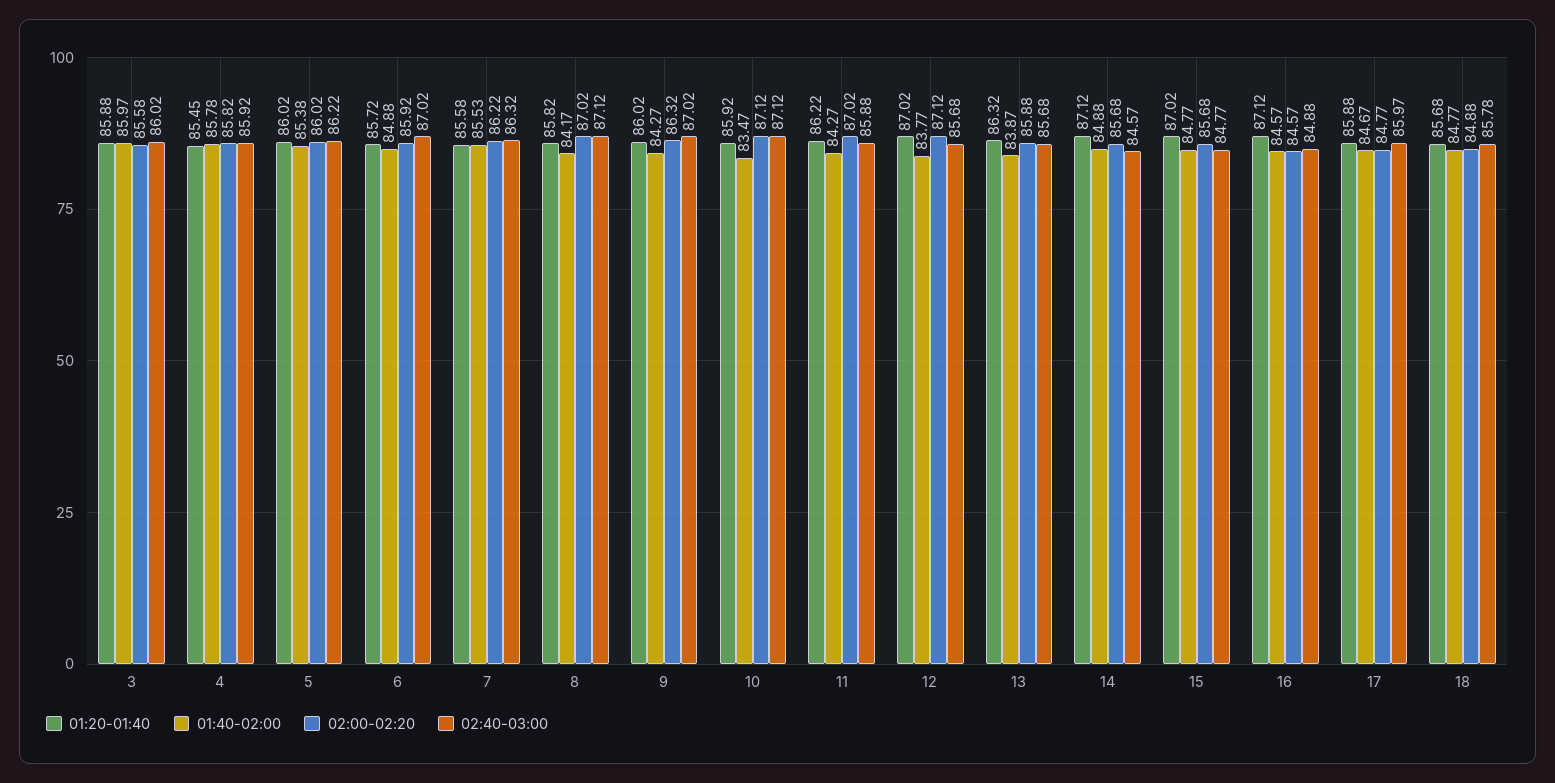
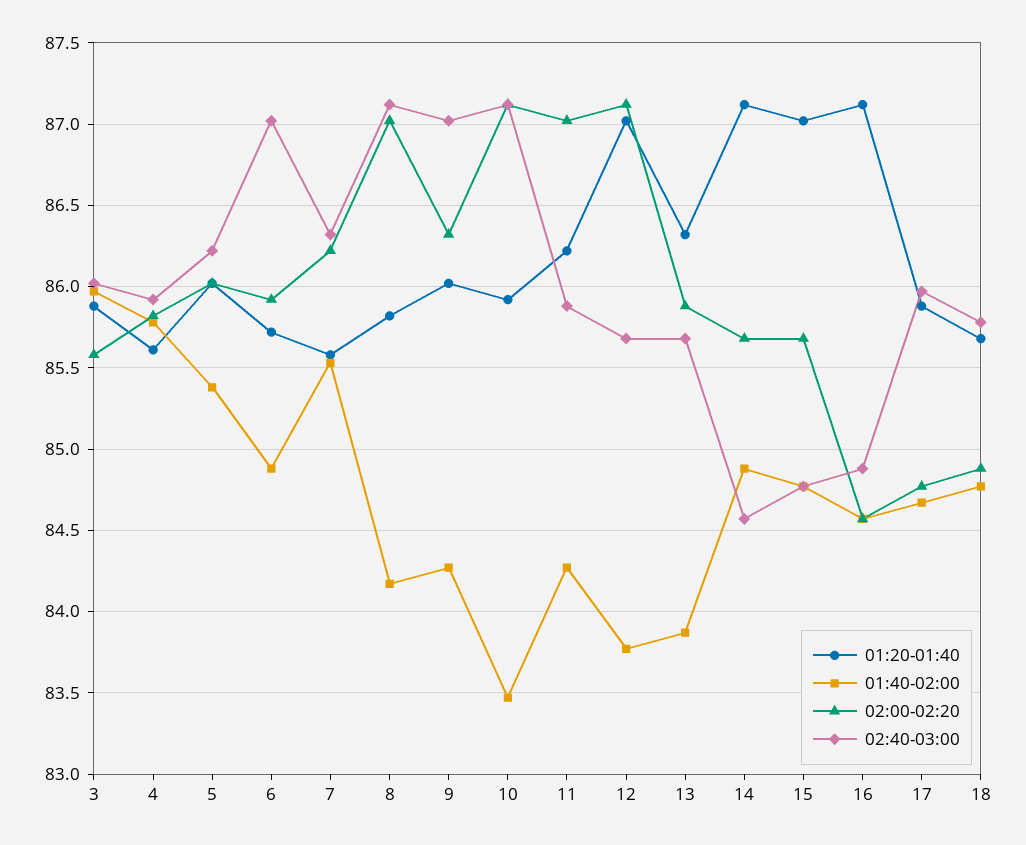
01:20-01:40, 4: 85.45 -> 85.6

